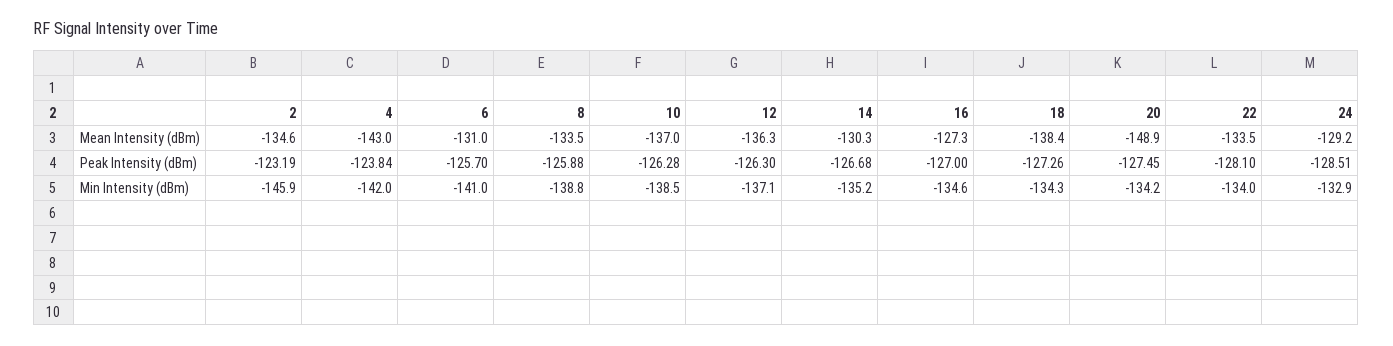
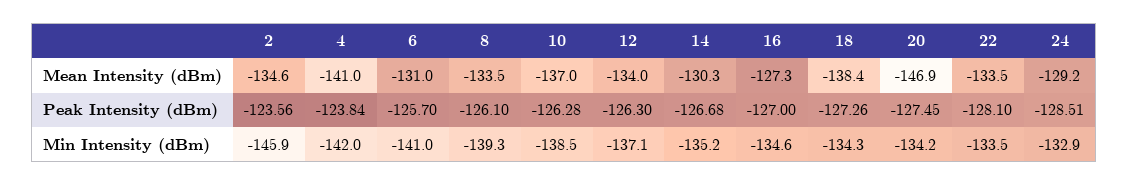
4, Mean Intensity (dBm): -143 -> -141
12, Mean Intensity (dBm): -136.3 -> -134
20, Mean Intensity (dBm): -148.9 -> -146.9
2, Peak Intensity (dBm): -123.19 -> -123.56
8, Peak Intensity (dBm): -125.88 -> -126.1
8, Min Intensity (dBm): -138.8 -> -139.3
22, Min Intensity (dBm): -134 -> -133.5

